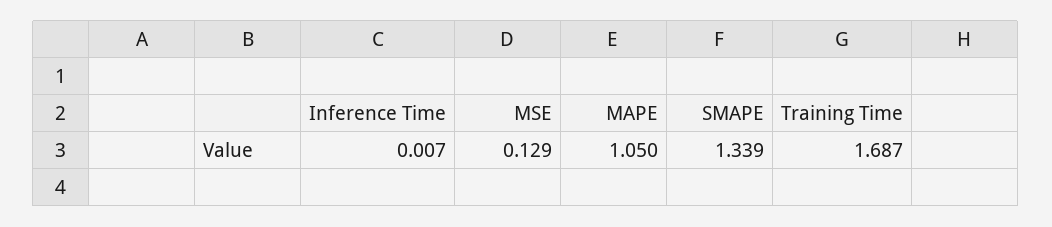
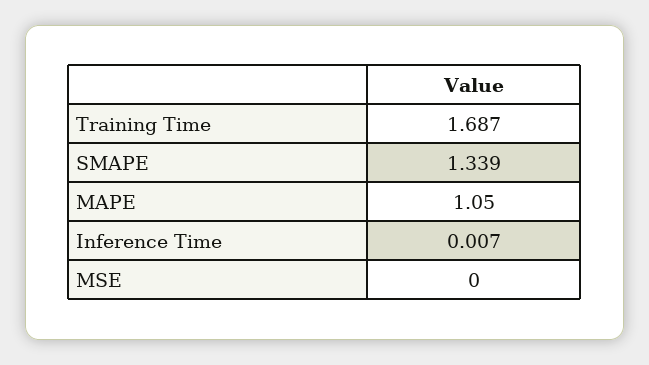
MSE: 0.129 -> 0

